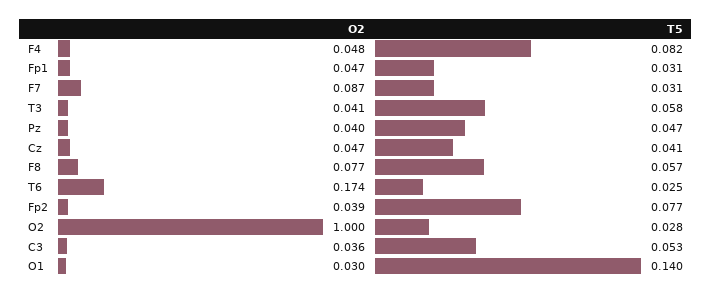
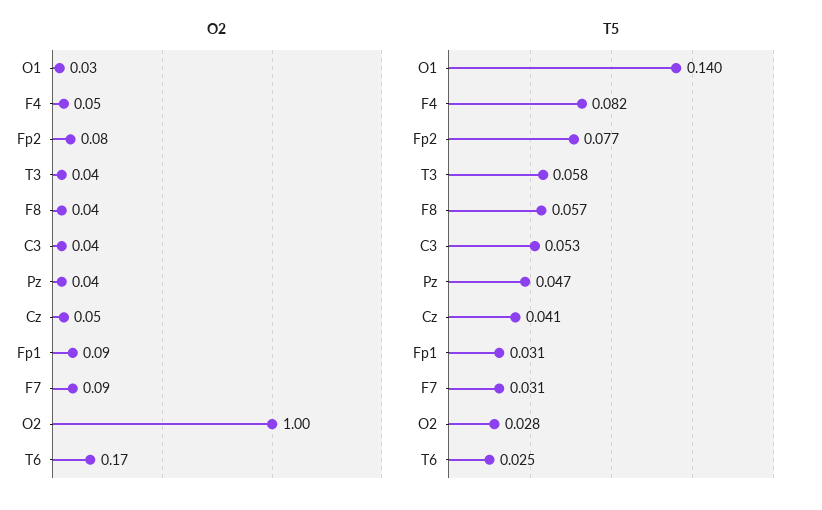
O2, Fp1: 0.047 -> 0.09
O2, F8: 0.077 -> 0.04
O2, Fp2: 0.039 -> 0.08

